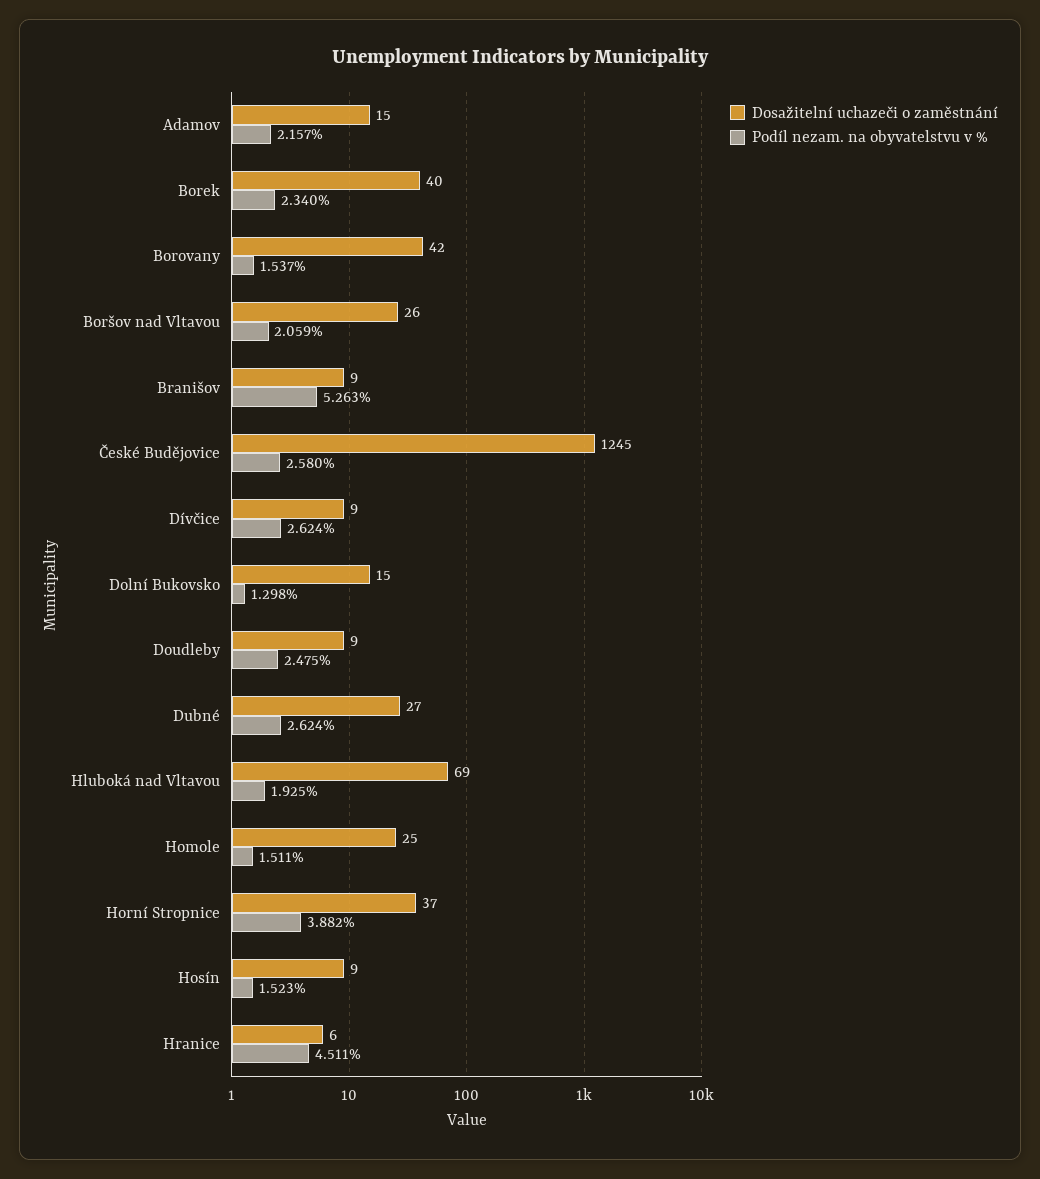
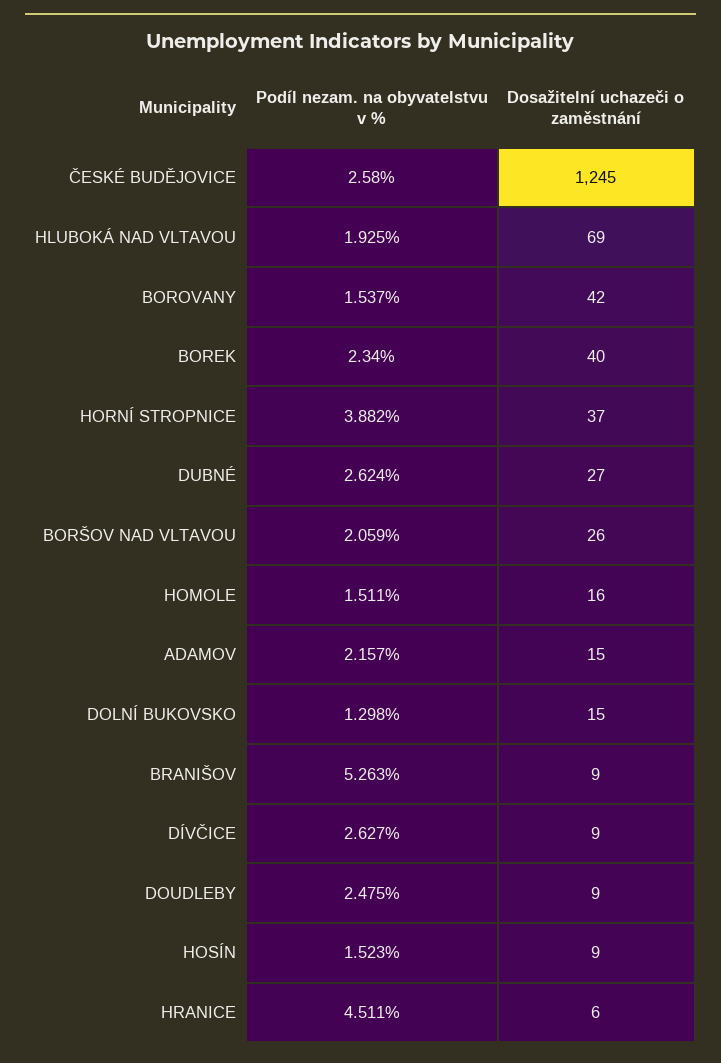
Podíl nezam. na obyvatelstvu v %, Dívčice: 2.624 -> 2.627
Dosažitelní uchazeči o zaměstnání, Homole: 25 -> 16

